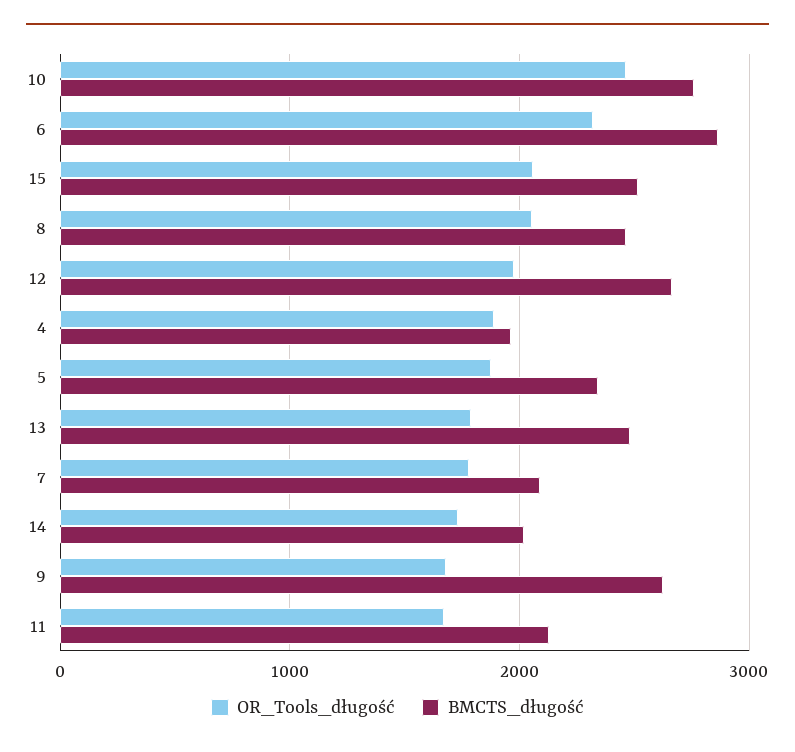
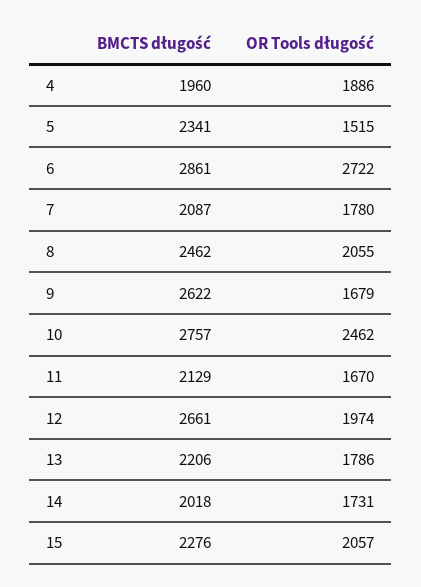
OR_Tools_długość, 6: 2300 -> 2722
BMCTS_długość, 15: 2500 -> 2276
OR_Tools_długość, 5: 1900 -> 1515
BMCTS_długość, 13: 2500 -> 2206

